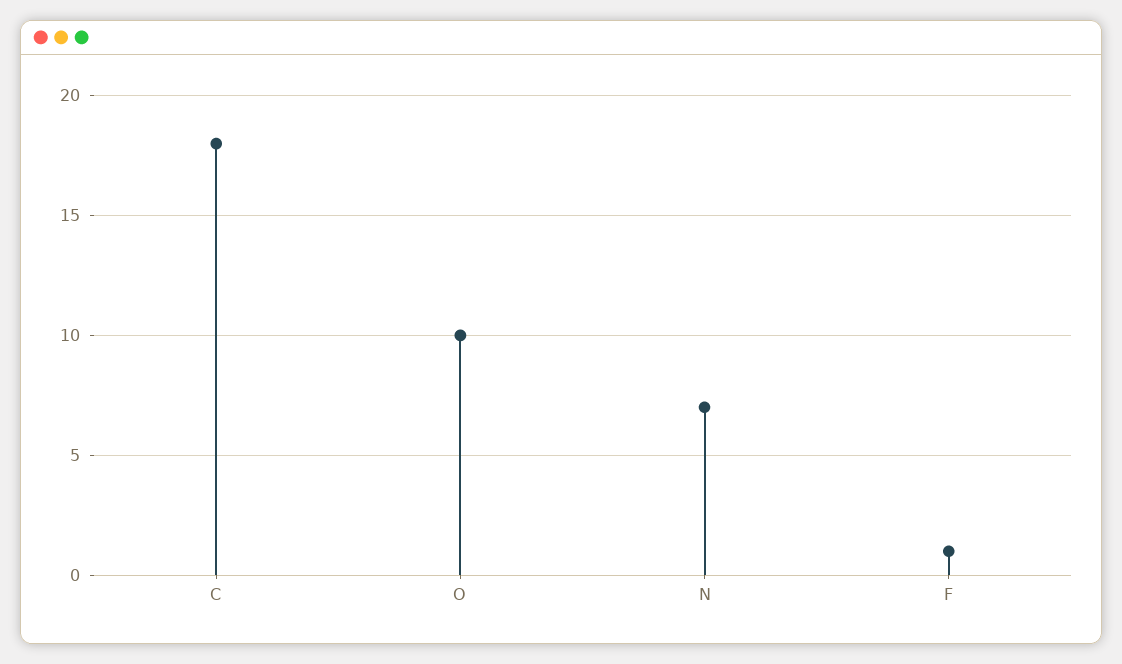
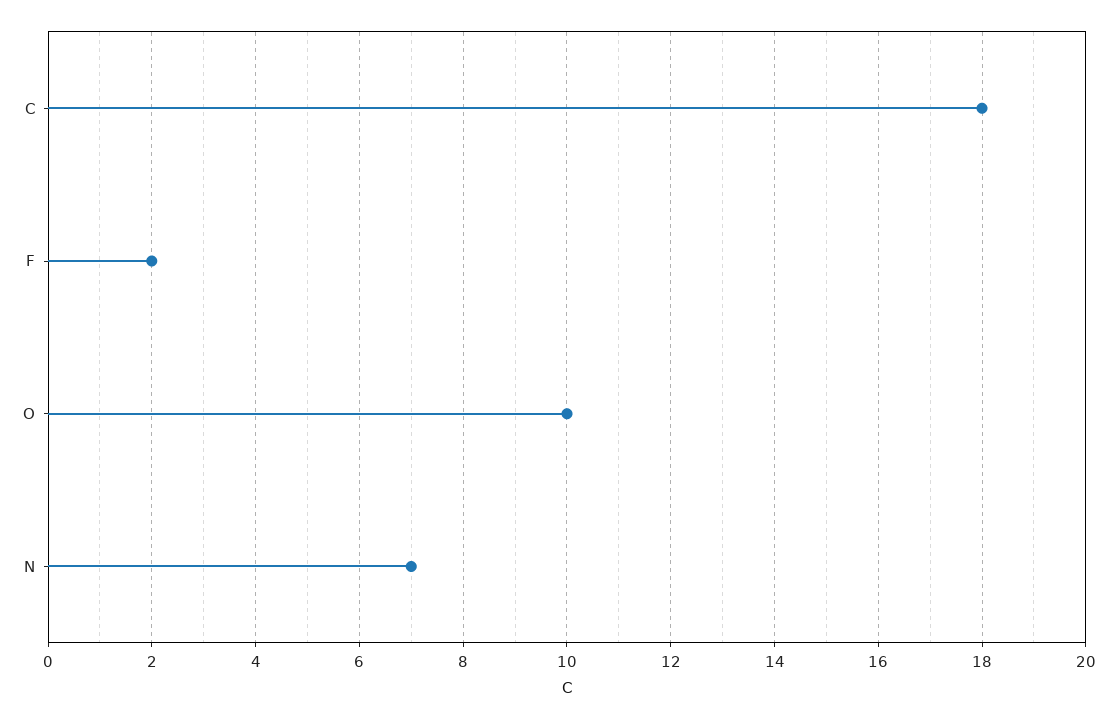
F: 1 -> 2

